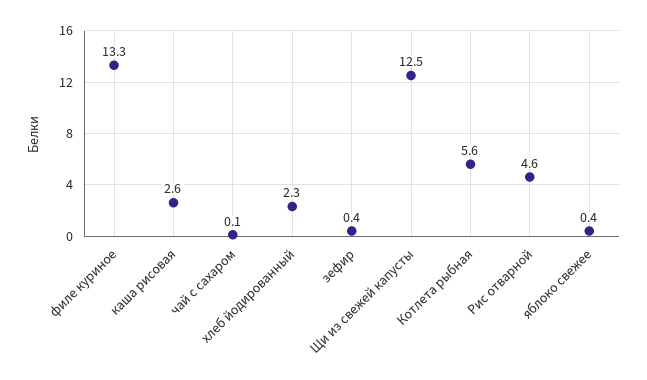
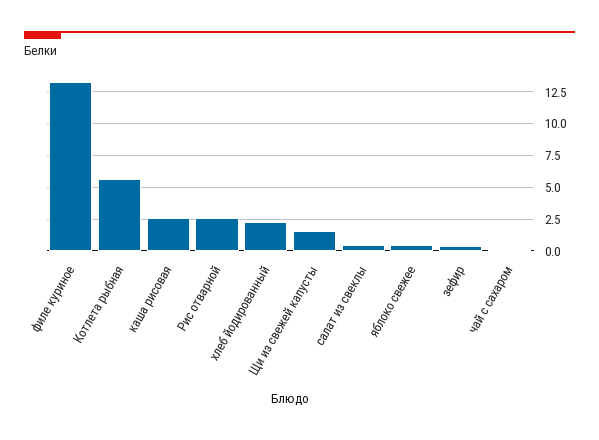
Щи из свежей капусты: 12.5 -> 1.5
Рис отварной: 4.6 -> 2.5
салат из свеклы: none -> 0.5

